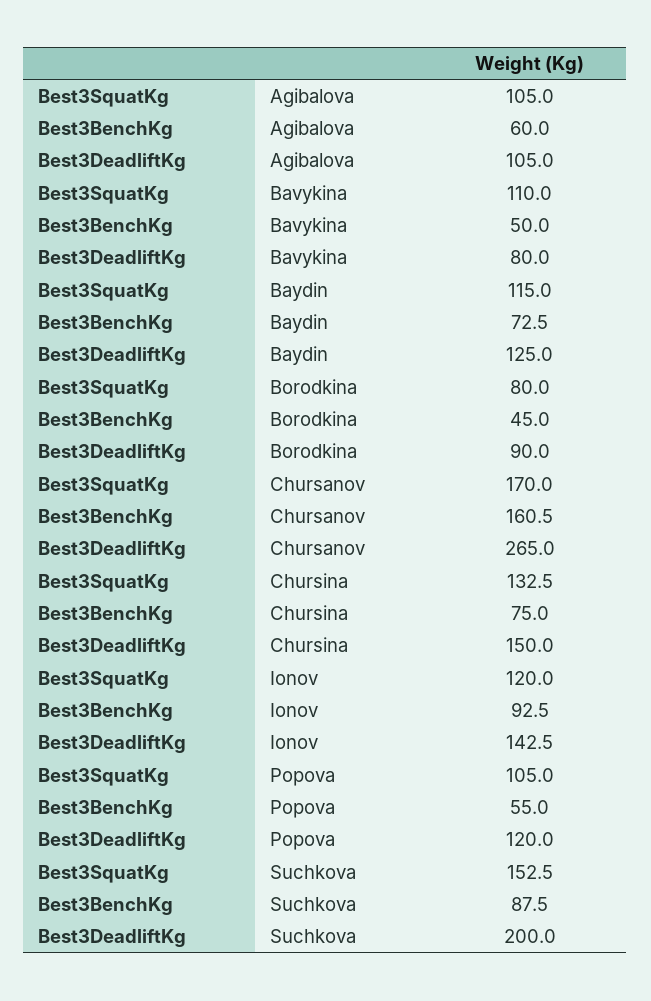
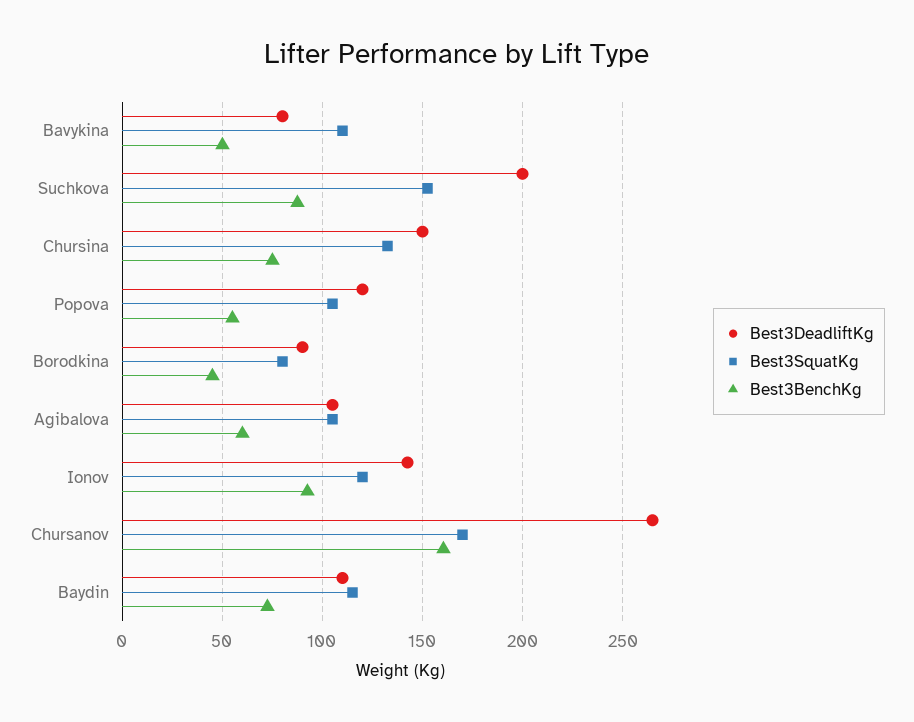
Best3DeadliftKg, Baydin: 125 -> 110

